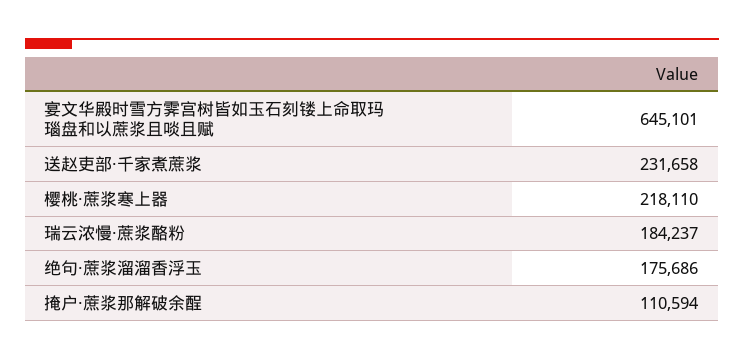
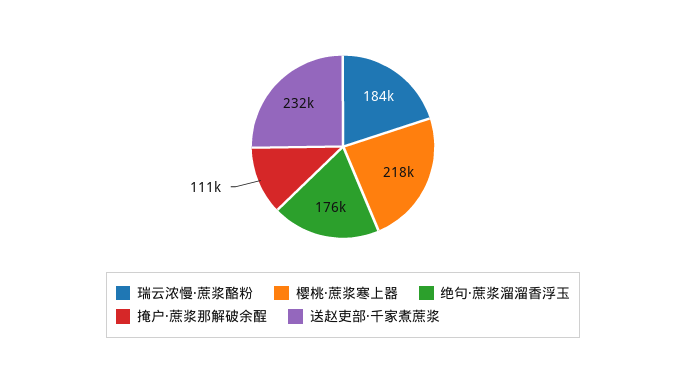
宴文华殿时雪方霁宫树皆如玉石刻镂上命取玛瑙盘和以蔗浆且啖且赋: 645101 -> none

